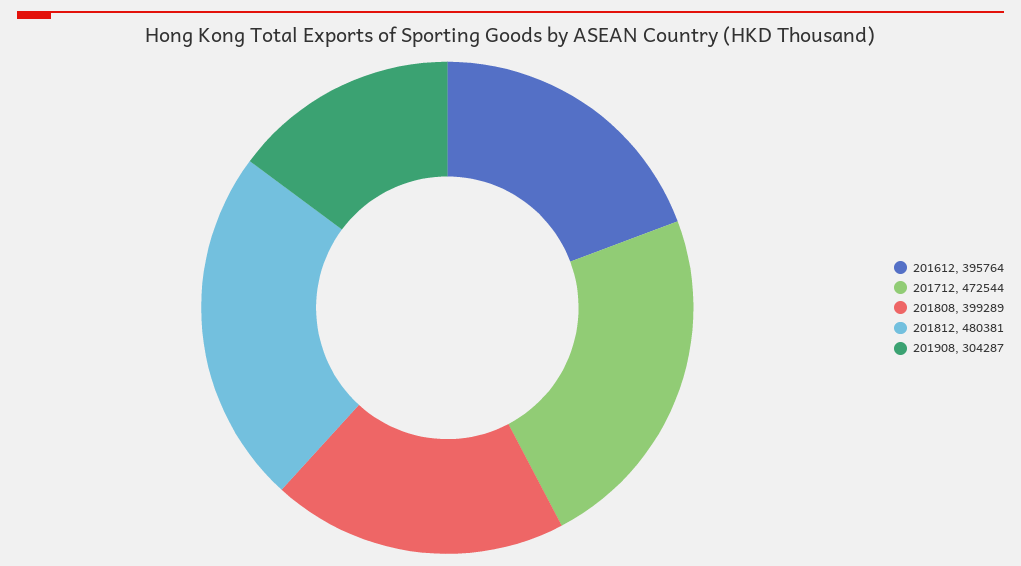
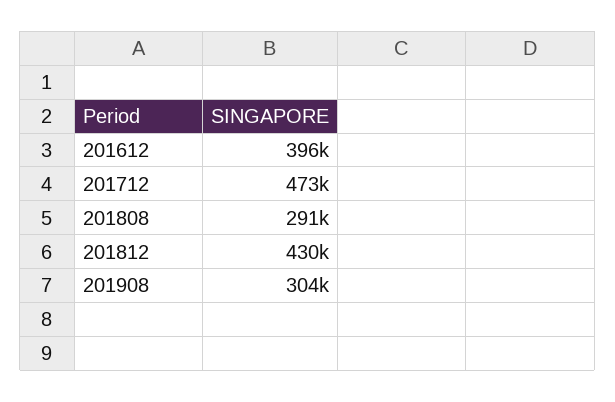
201808: 399289 -> 291000
201812: 480381 -> 430000

